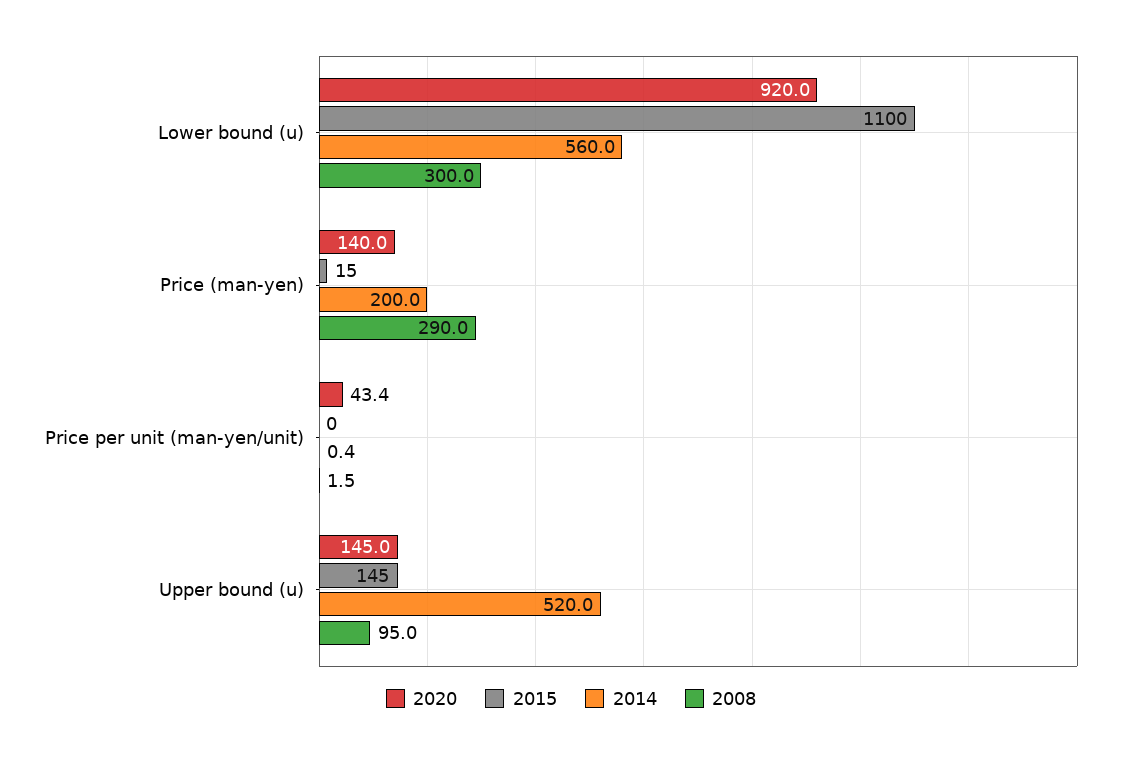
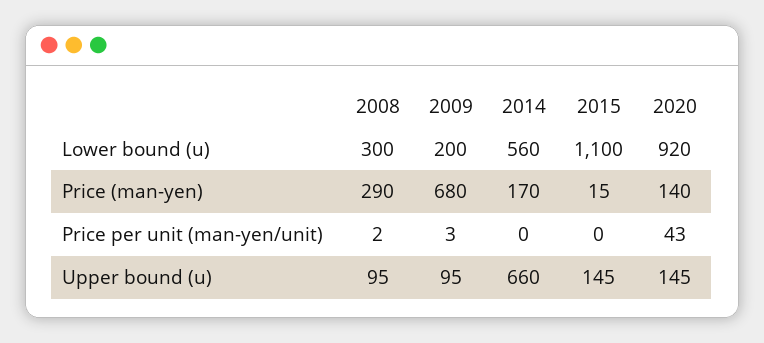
2014, Price (man-yen): 200 -> 170
2014, Upper bound (u): 520 -> 660
2009, Lower bound (u): none -> 200
2009, Price (man-yen): none -> 680
2009, Price per unit (man-yen/unit): none -> 3
2009, Upper bound (u): none -> 95

